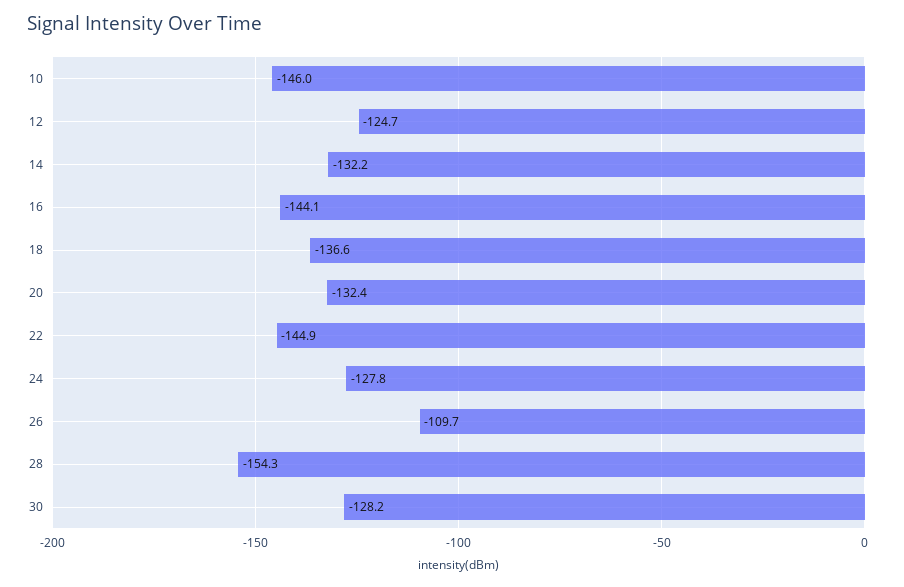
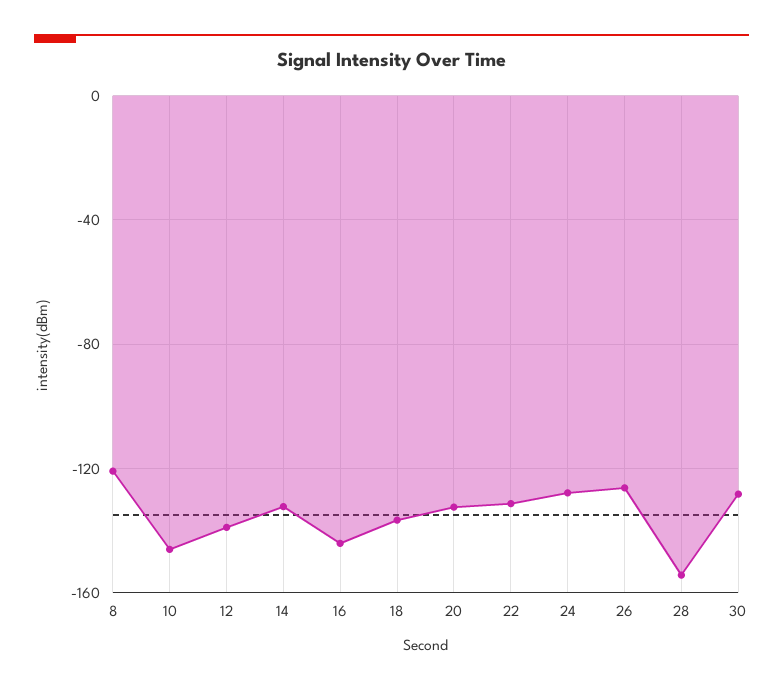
12: -124.7 -> -140
22: -144.9 -> -130
26: -109.7 -> -125
8: none -> -120

